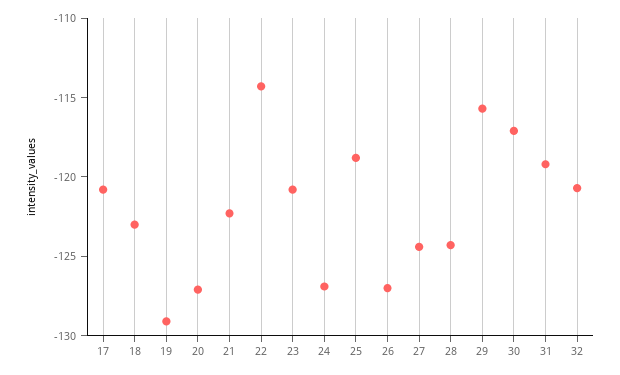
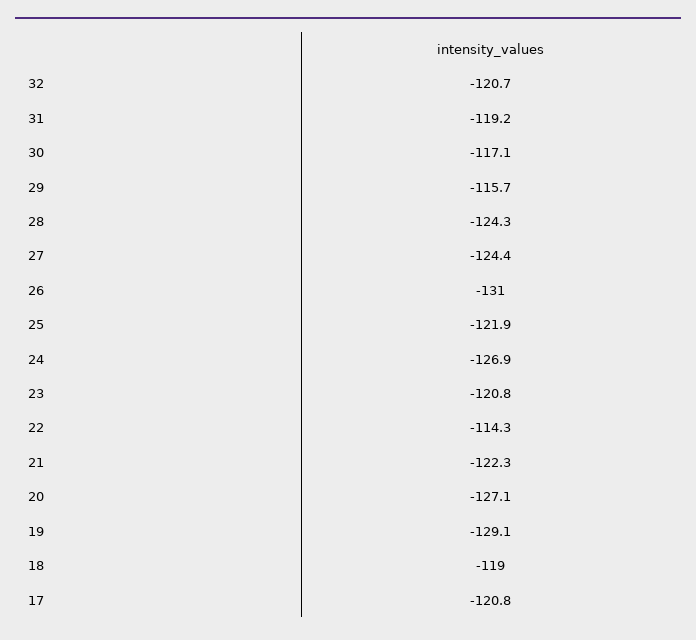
18: -123 -> -119
25: -119 -> -121.9
26: -127 -> -131

